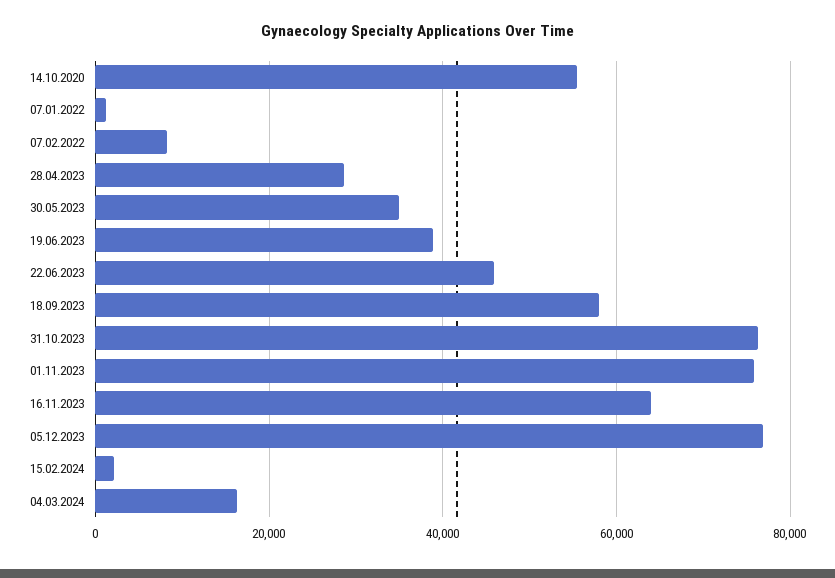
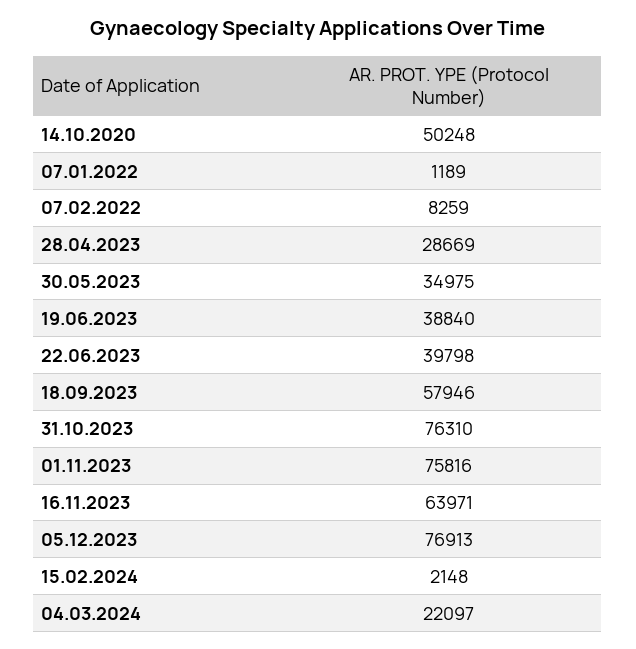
14.10.2020: 56000 -> 50248
22.06.2023: 46000 -> 39798
04.03.2024: 16000 -> 22097

